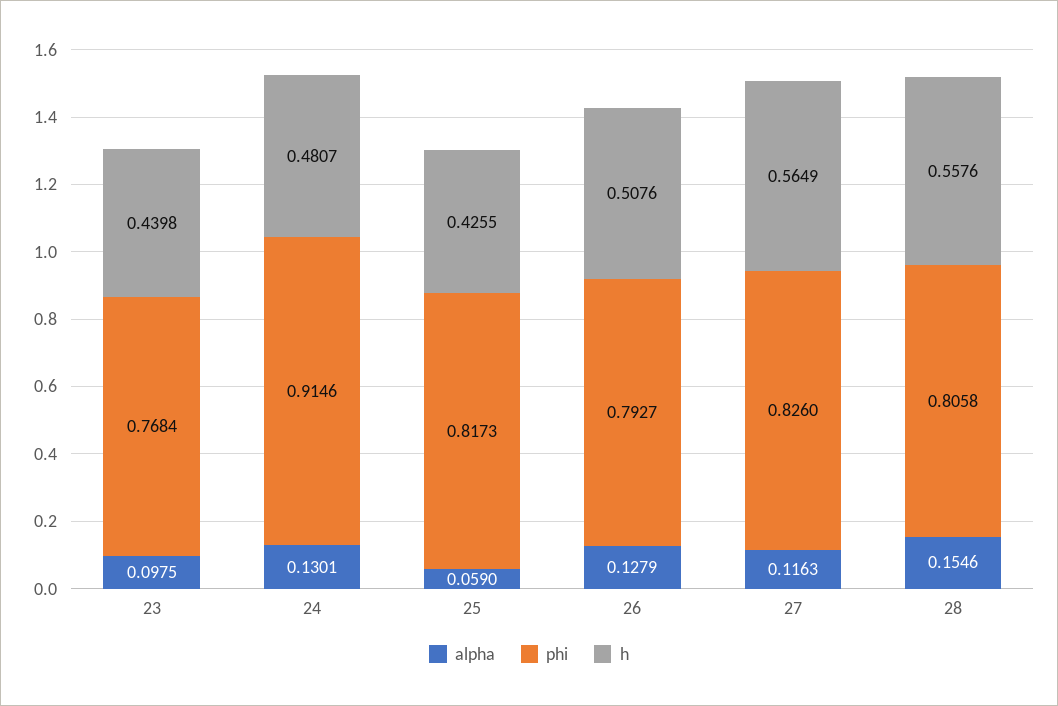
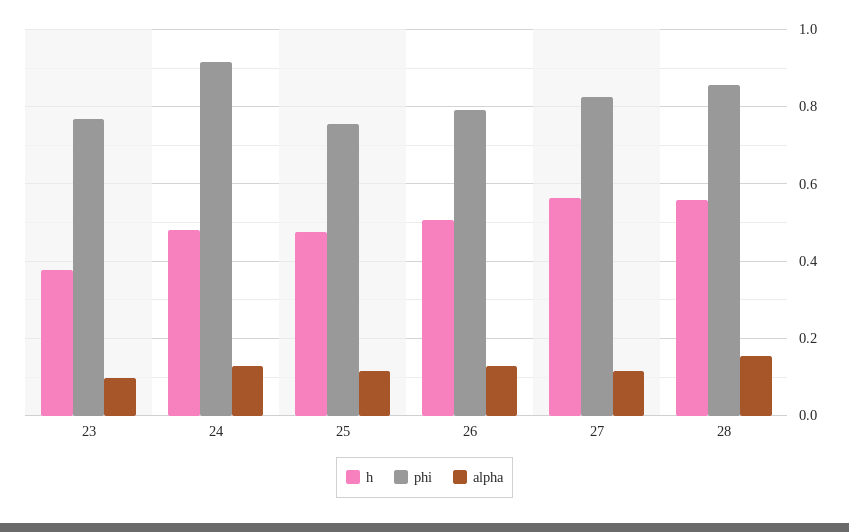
h, 23: 0.4398 -> 0.38
alpha, 25: 0.059 -> 0.12
phi, 25: 0.8173 -> 0.76
h, 25: 0.4255 -> 0.48
phi, 28: 0.8058 -> 0.86

